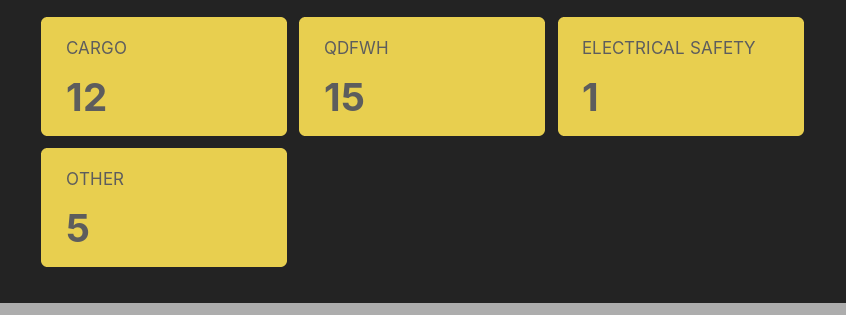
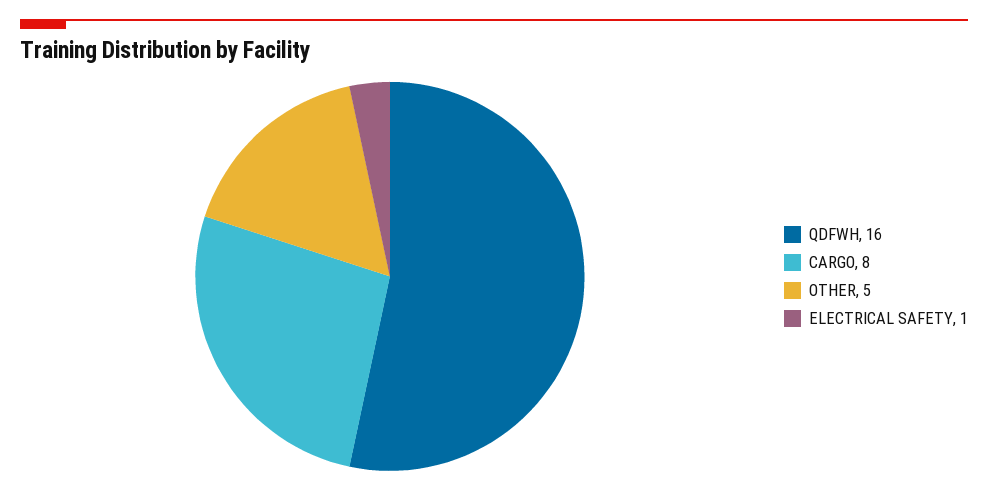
CARGO: 12 -> 8
QDFWH: 15 -> 16

